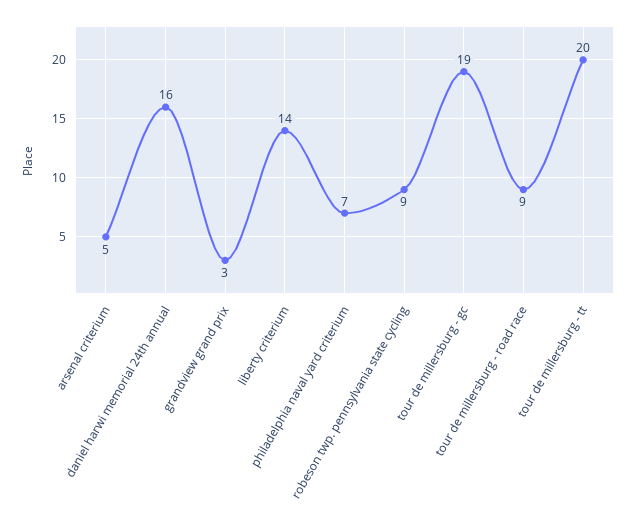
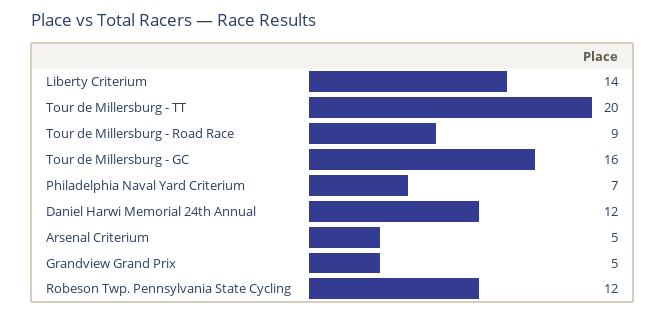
daniel harwi memorial 24th annual: 16 -> 12
grandview grand prix: 3 -> 5
robeson twp. pennsylvania state cycling: 9 -> 12
tour de millersburg - gc: 19 -> 16

